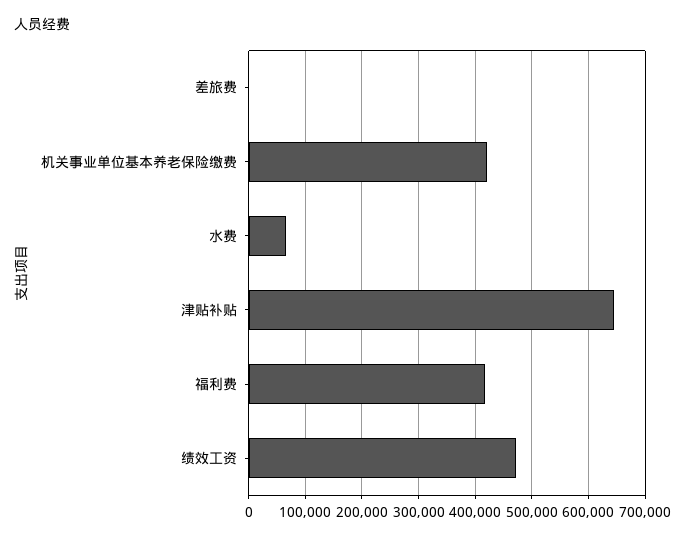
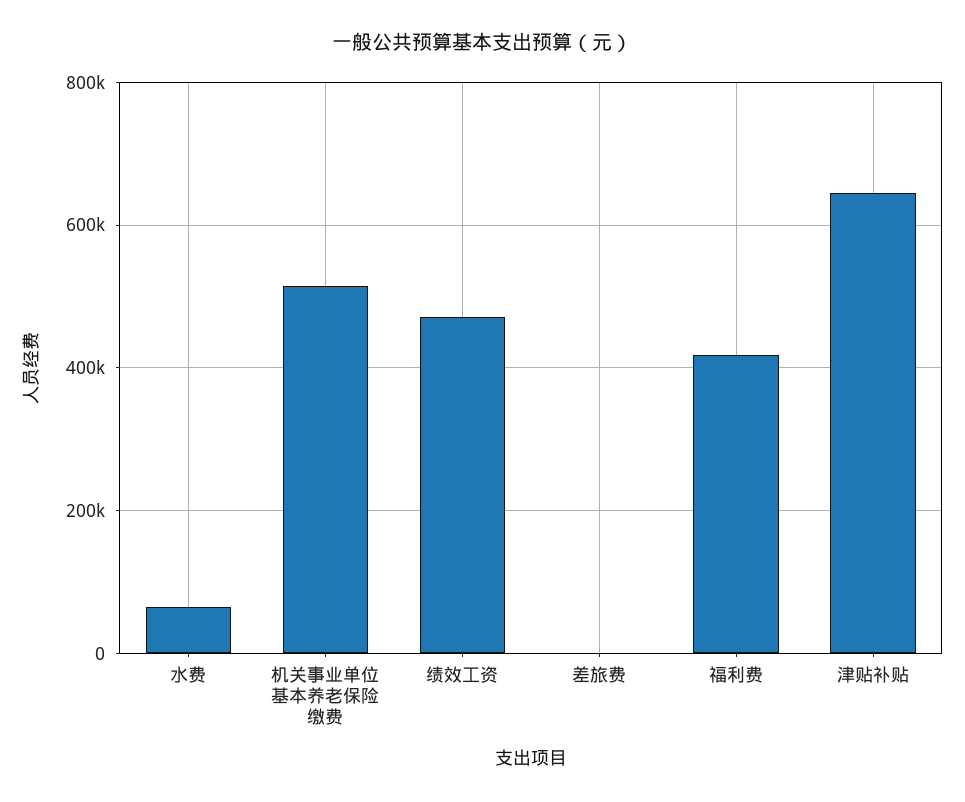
机关事业单位基本养老保险缴费: 420000 -> 520000

